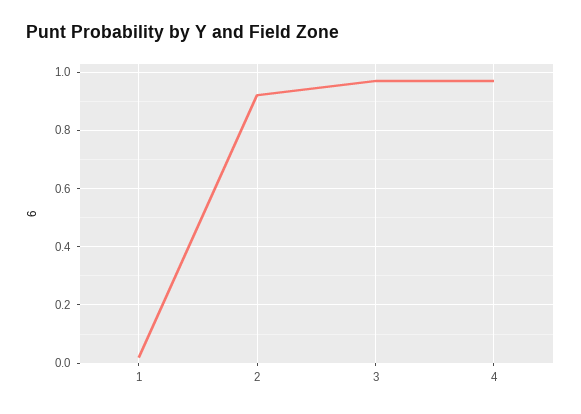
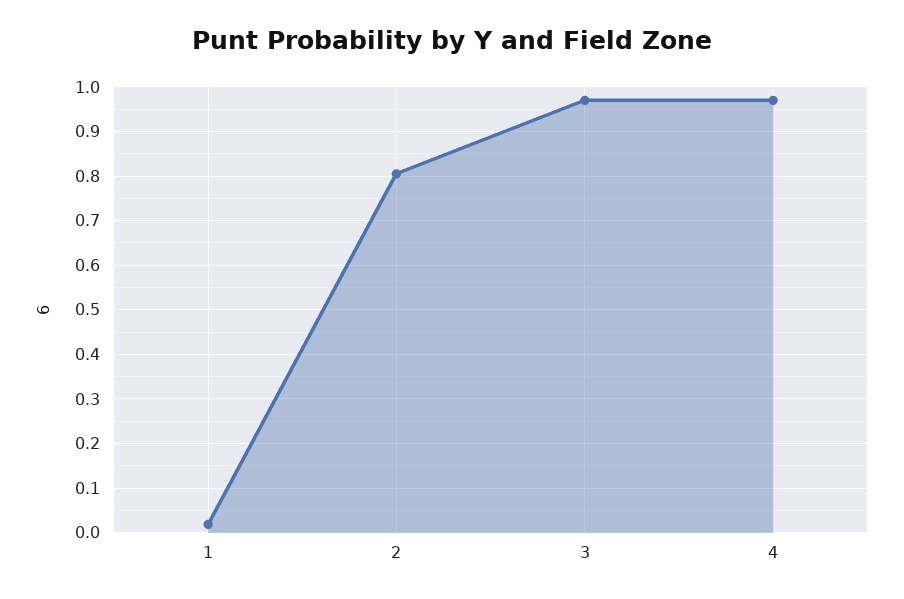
2: 0.925 -> 0.8

